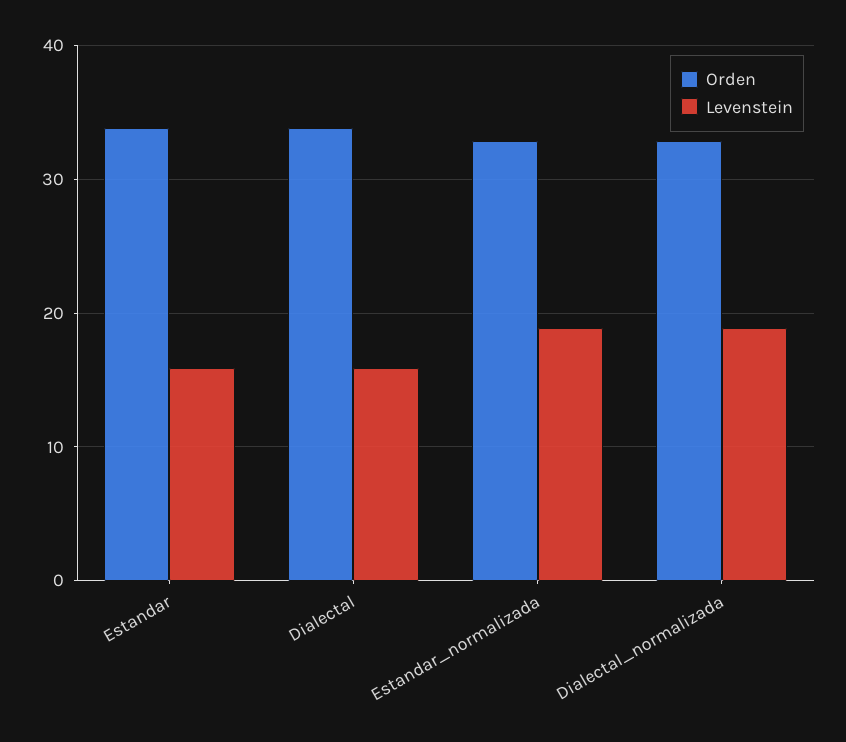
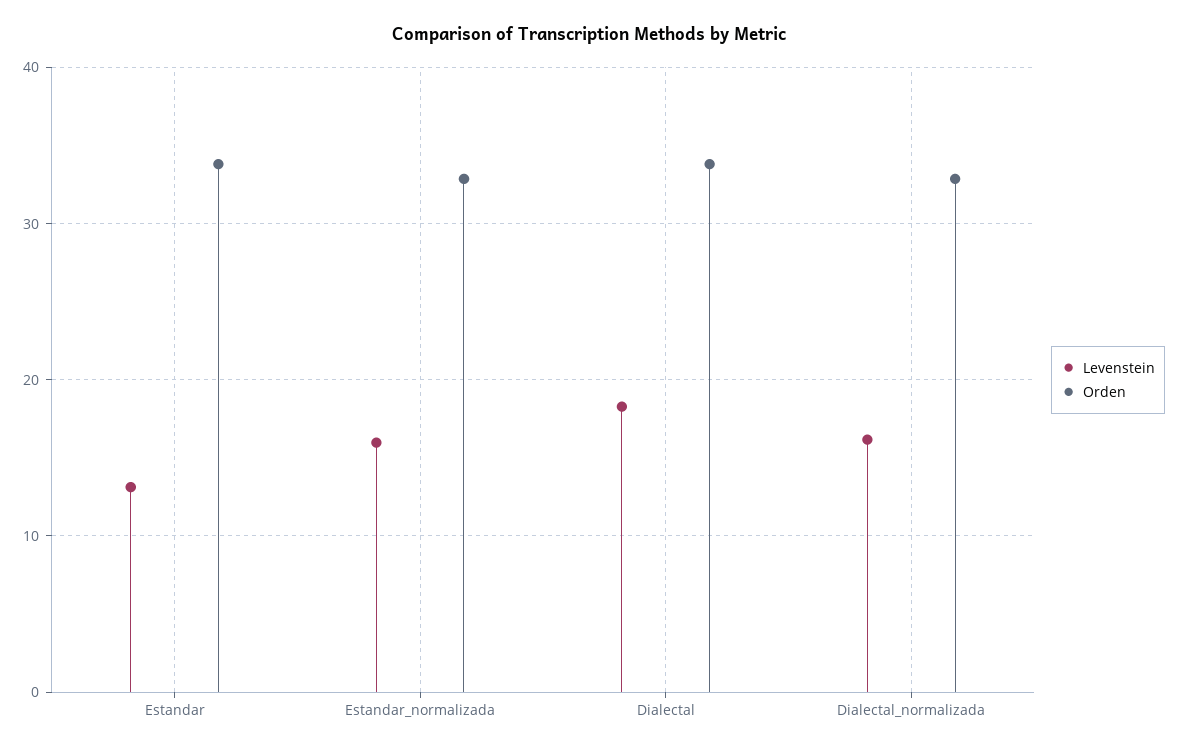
Levenstein, Estandar: 16 -> 13
Levenstein, Dialectal: 16 -> 18
Levenstein, Estandar_normalizada: 19 -> 16
Levenstein, Dialectal_normalizada: 19 -> 16

